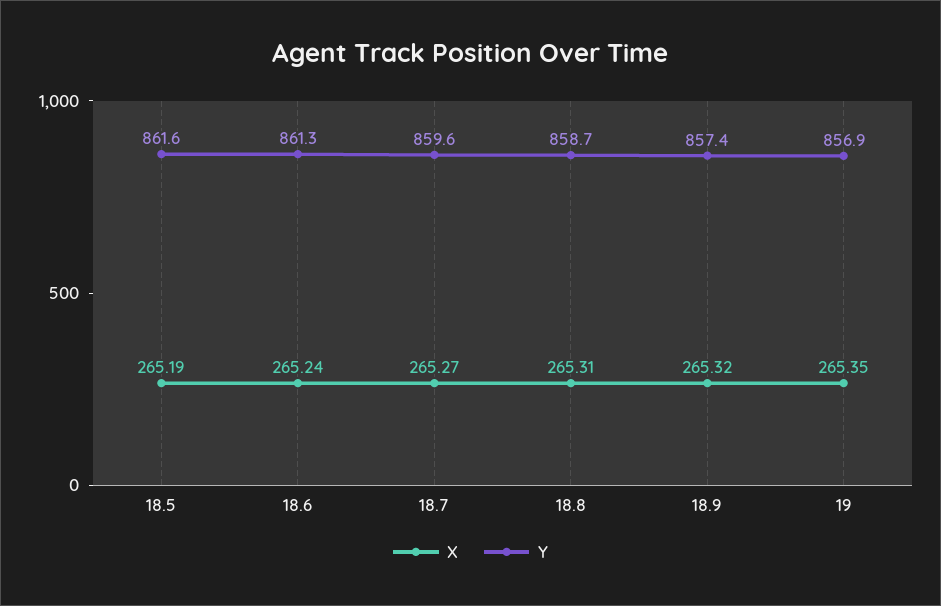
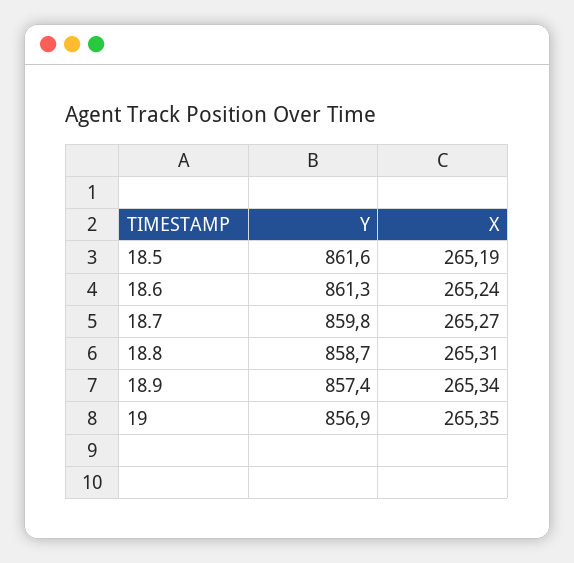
Y, 18.7: 859.6 -> 859.8
X, 18.9: 265.32 -> 265.34

